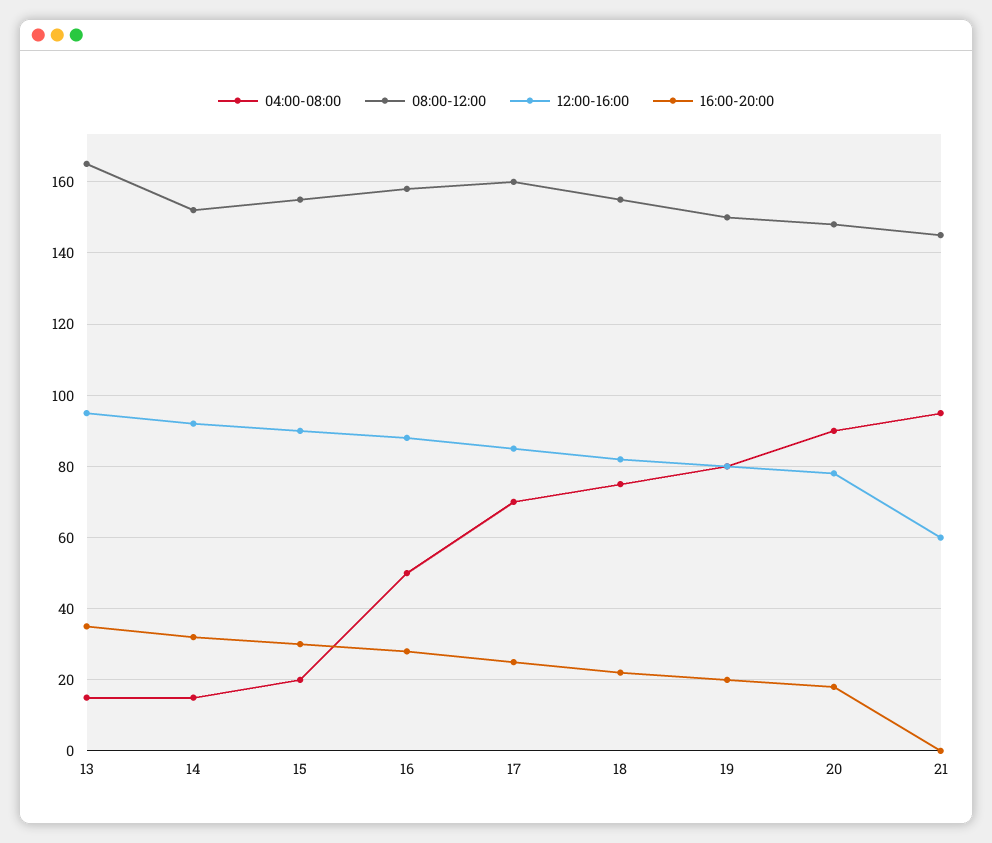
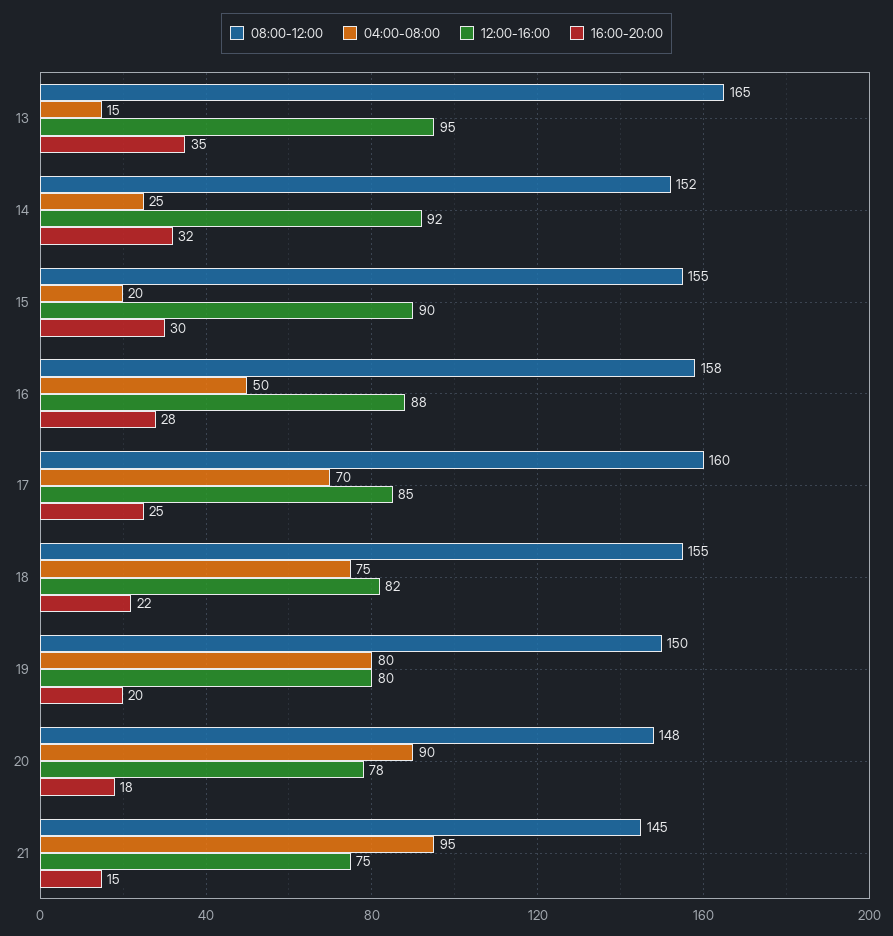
04:00-08:00, 14: 15 -> 25
12:00-16:00, 21: 60 -> 75
16:00-20:00, 21: 0 -> 15

